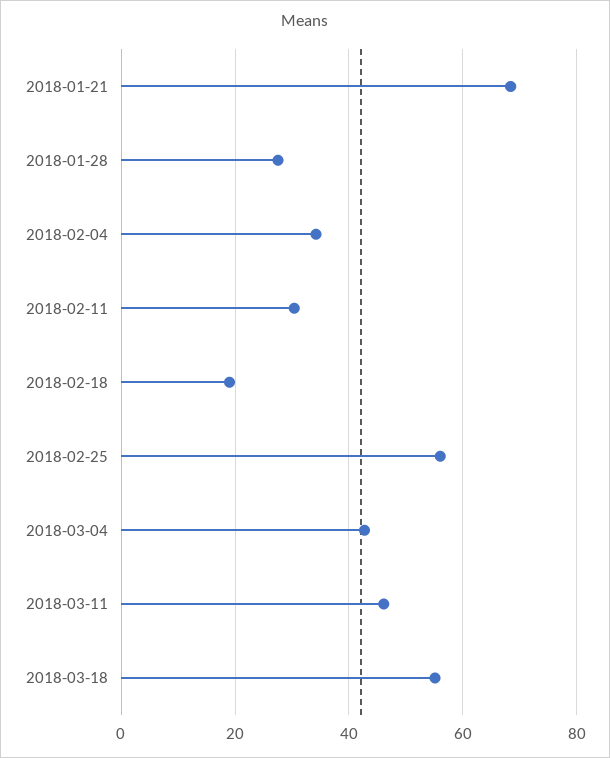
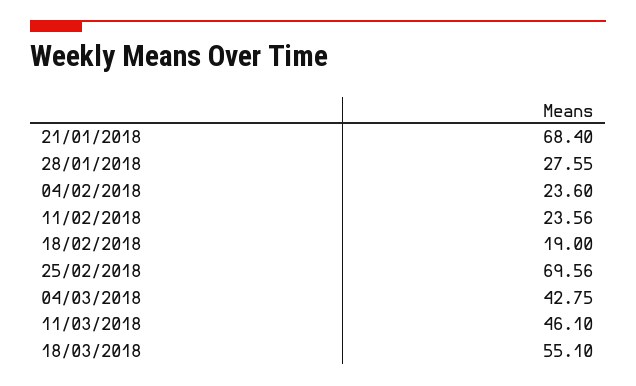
2018-02-04: 34 -> 23.6
2018-02-11: 30 -> 23.56
2018-02-25: 56 -> 69.56

